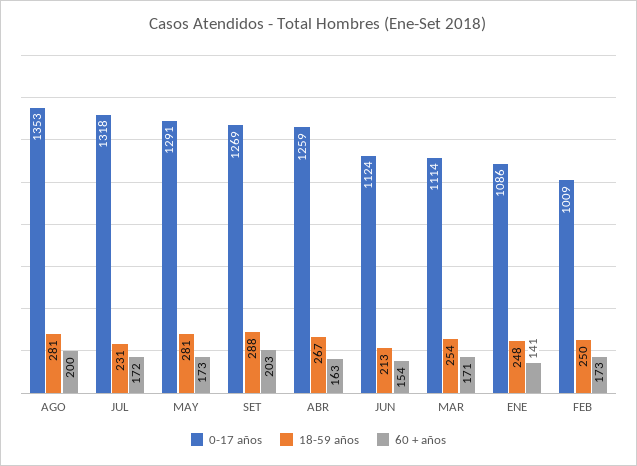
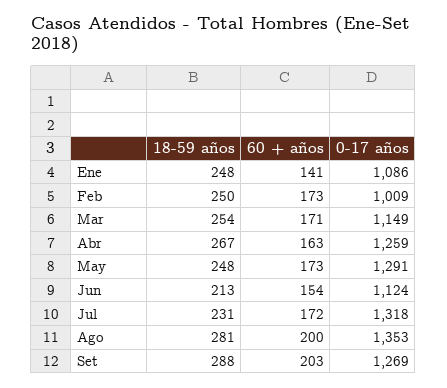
18-59 años, MAY: 281 -> 248
0-17 años, MAR: 1114 -> 1149

